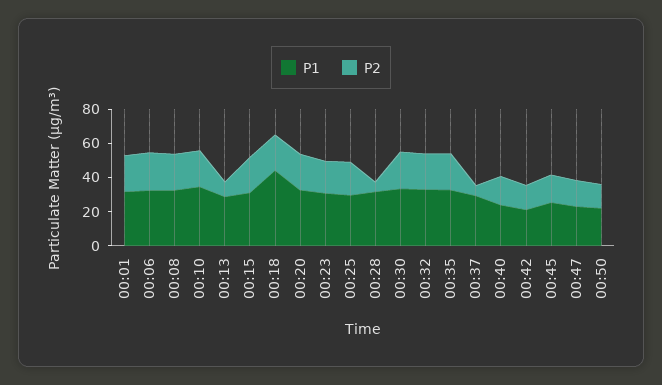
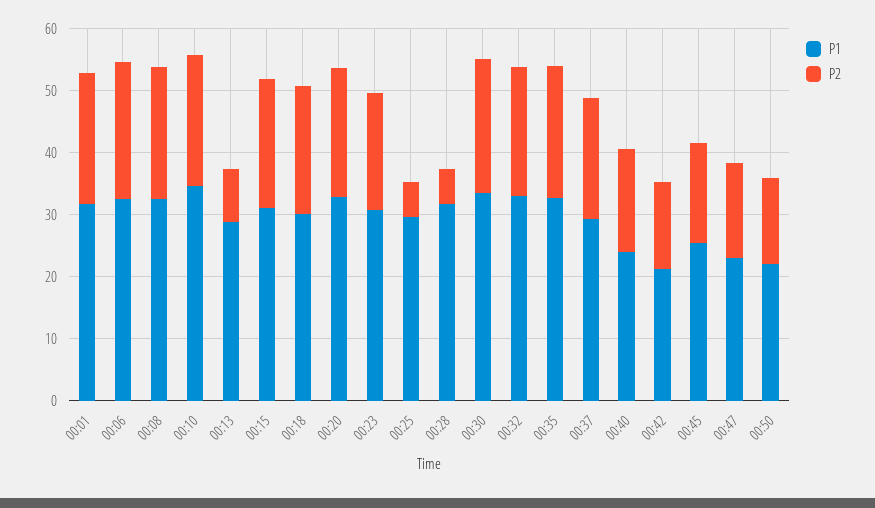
P1, 00:18: 45 -> 30
P2, 00:25: 20 -> 6
P2, 00:37: 5 -> 20

